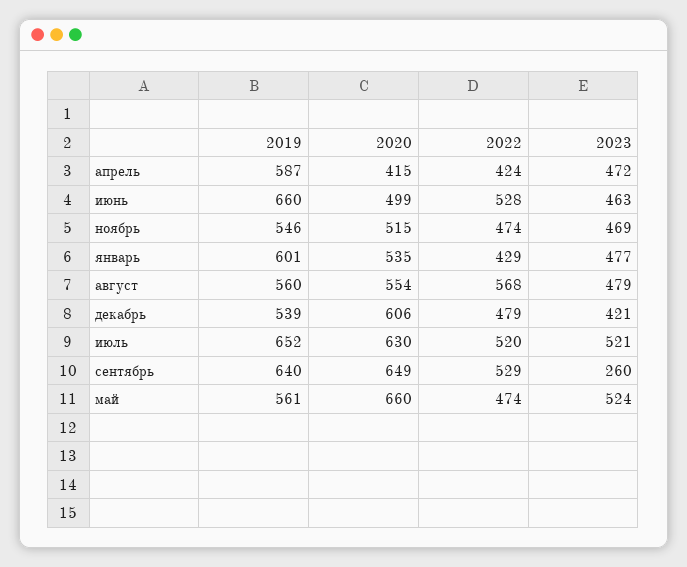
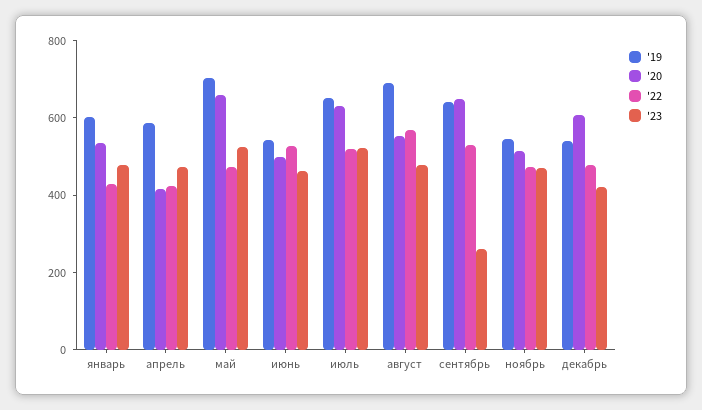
2019, июнь: 660 -> 550
2019, август: 560 -> 700
2019, май: 561 -> 700

